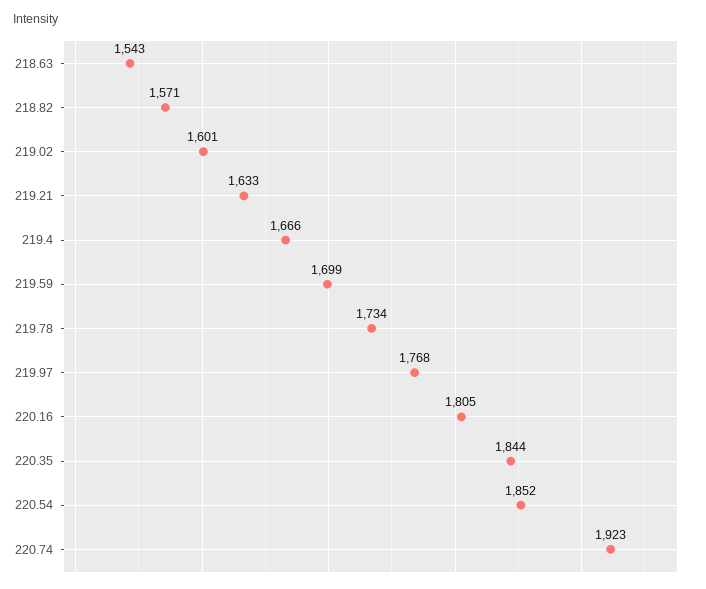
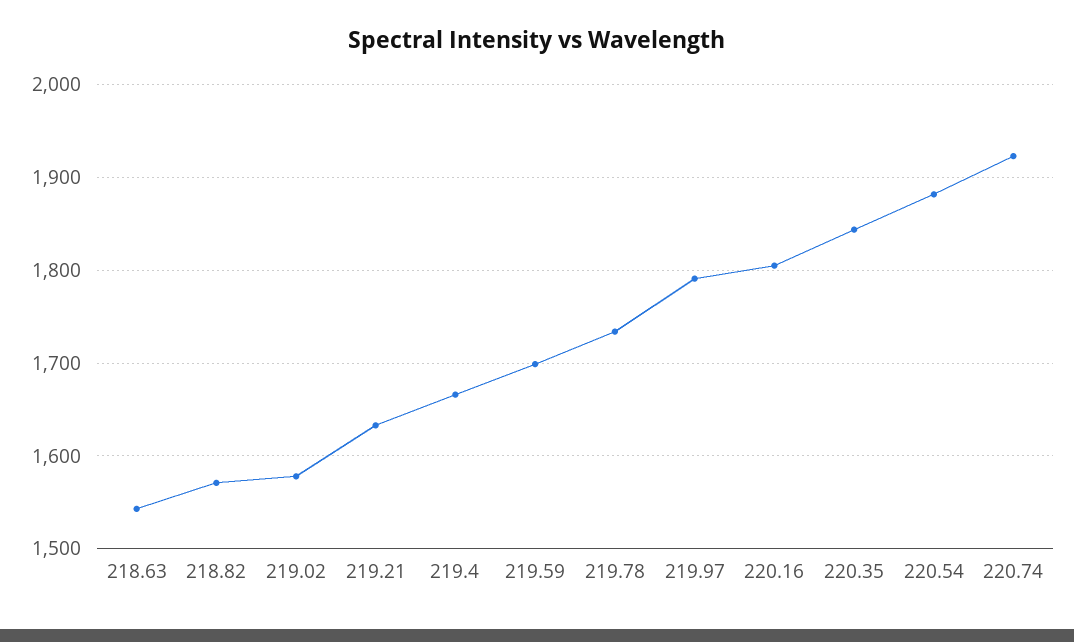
219.02: 1601 -> 1580
219.97: 1768 -> 1790
220.54: 1852 -> 1880

